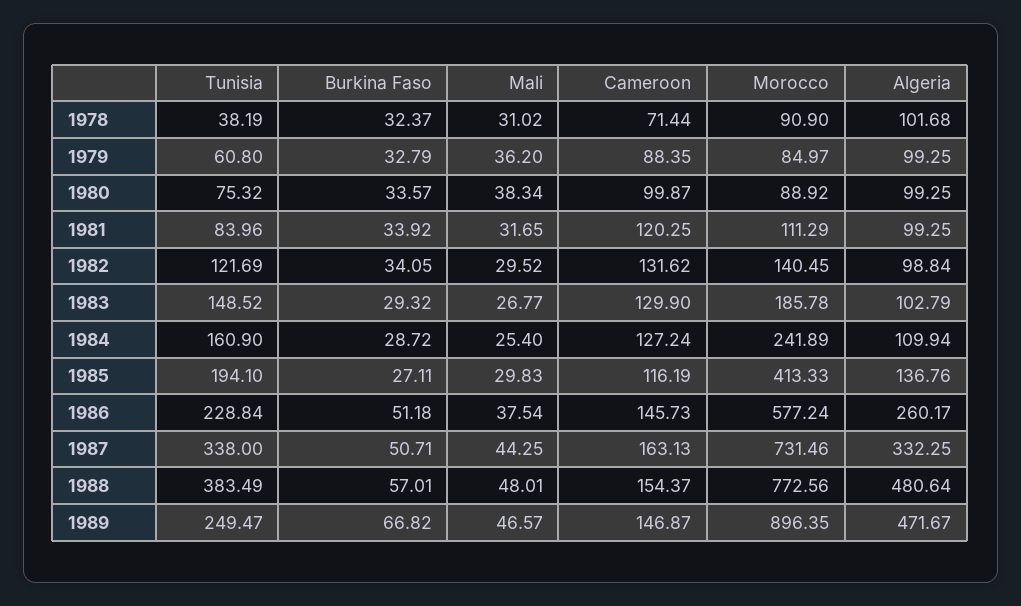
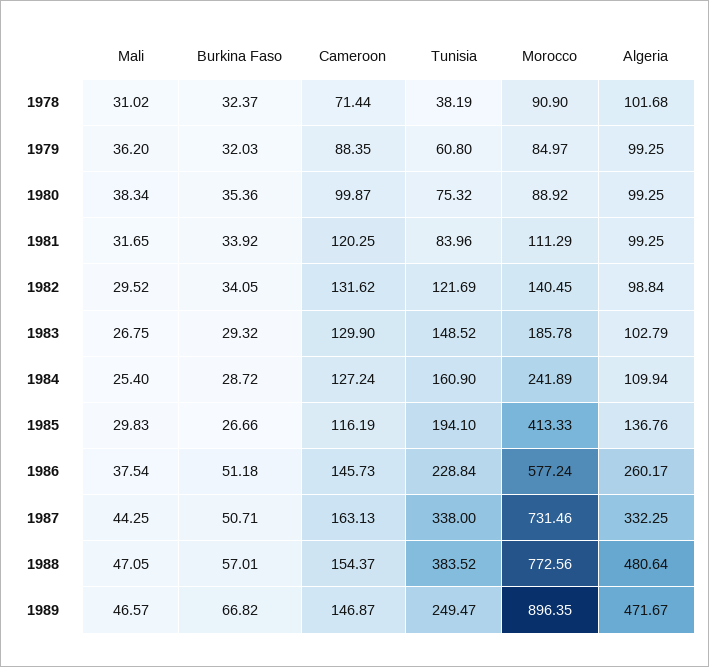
Burkina Faso, 1979: 32.79 -> 32.03
Burkina Faso, 1980: 33.57 -> 35.36
Mali, 1983: 26.77 -> 26.75
Burkina Faso, 1985: 27.11 -> 26.66
Tunisia, 1988: 383.49 -> 383.52
Mali, 1988: 48.01 -> 47.05

